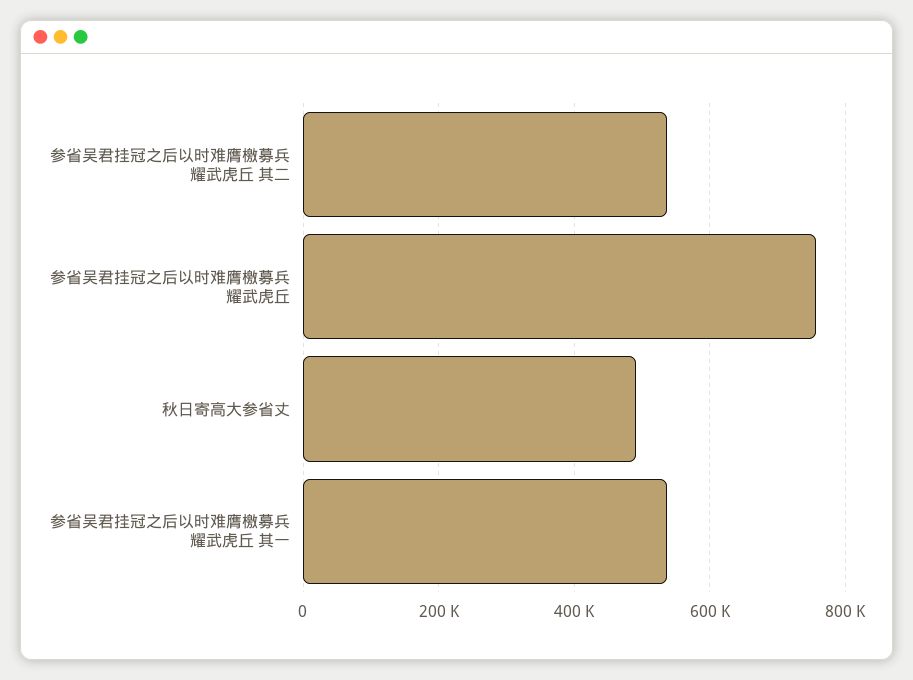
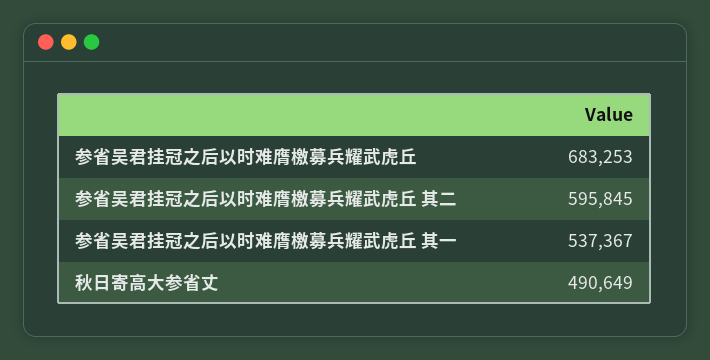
参省吴君挂冠之后以时难膺檄募兵耀武虎丘 其二: 540000 -> 595845
参省吴君挂冠之后以时难膺檄募兵耀武虎丘: 760000 -> 683253

